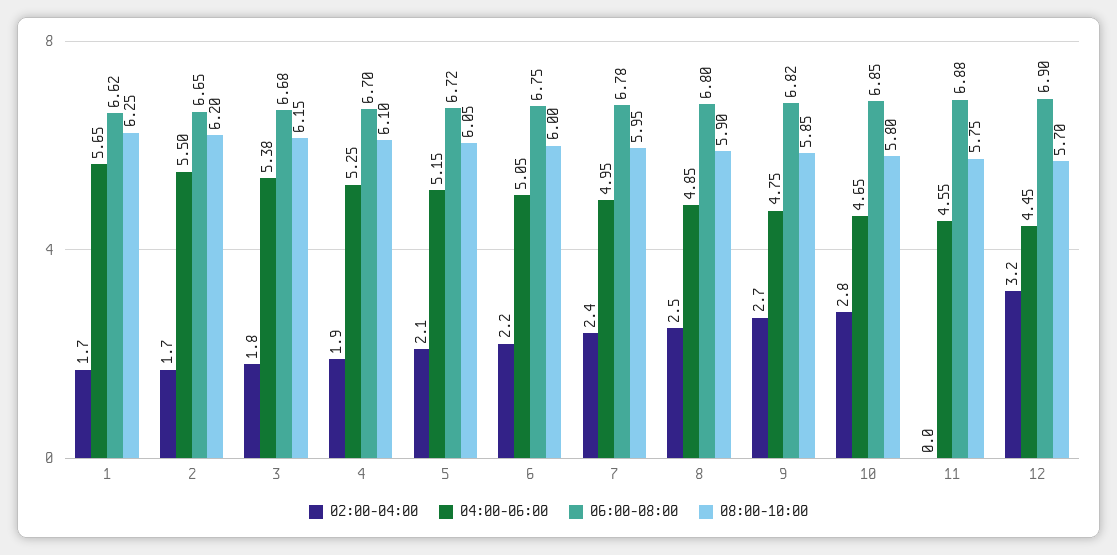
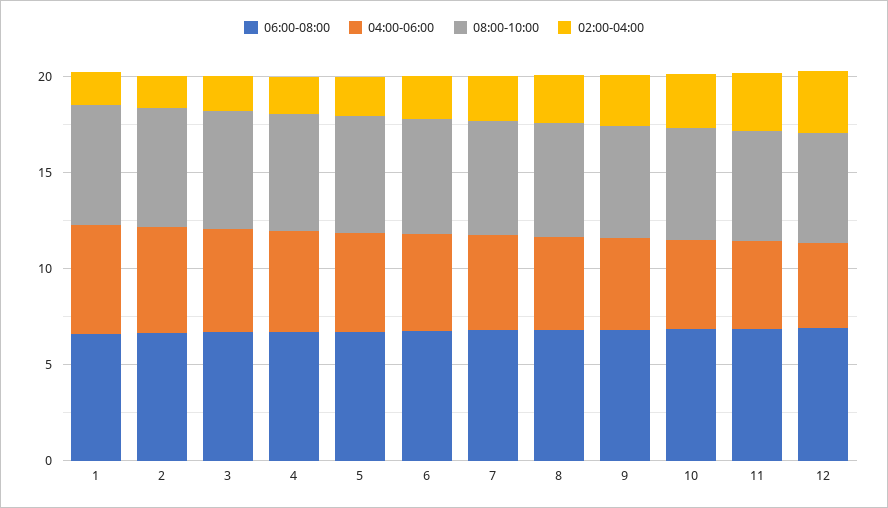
02:00-04:00, 11: 0 -> 3

